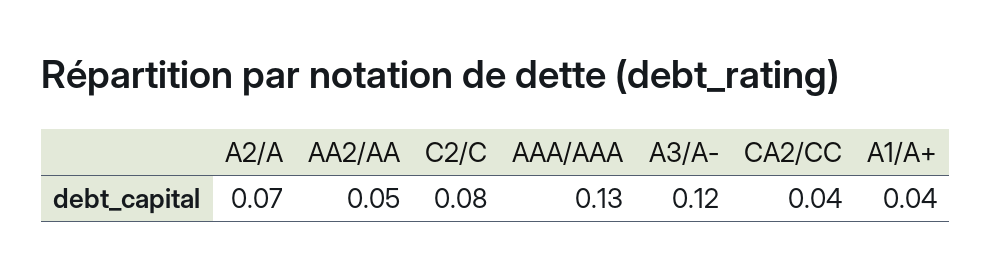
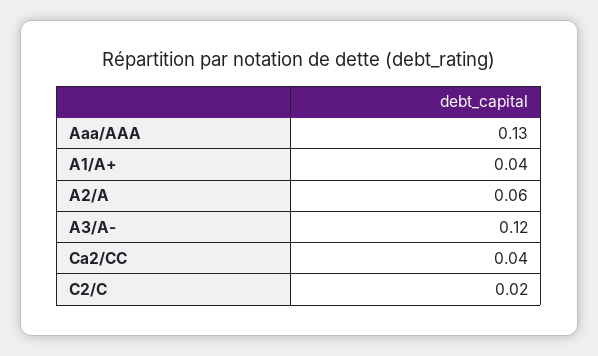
A2/A: 0.07 -> 0.06
AA2/AA: 0.05 -> none
C2/C: 0.08 -> 0.02

